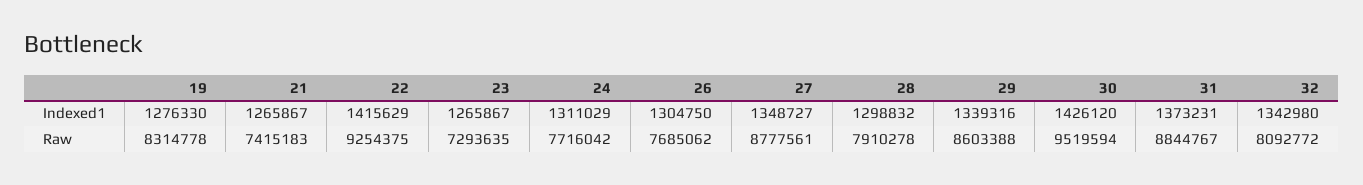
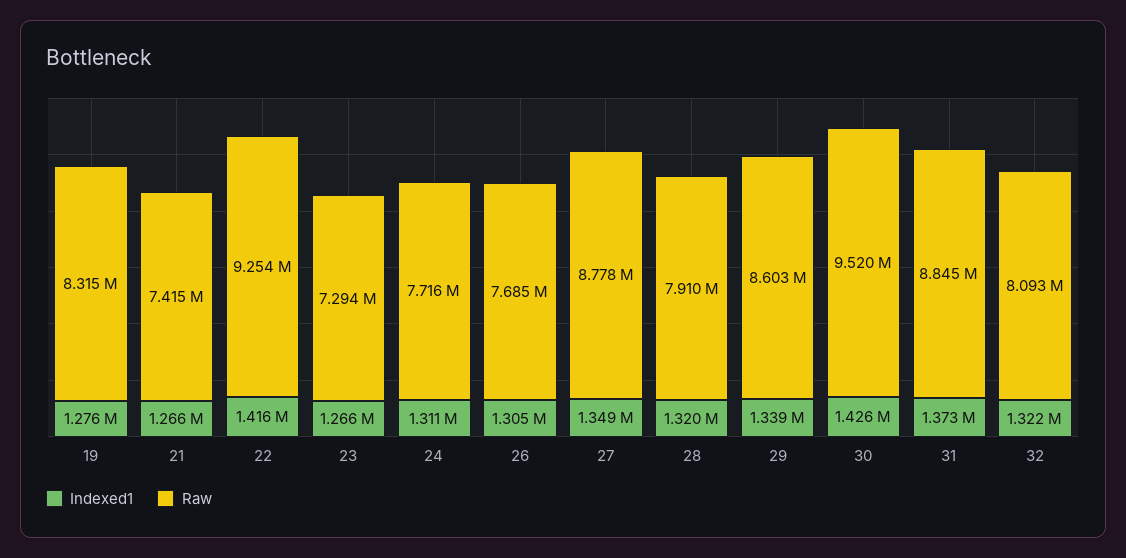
Indexed1, 28: 1298832 -> 1320000
Indexed1, 32: 1342980 -> 1322000

